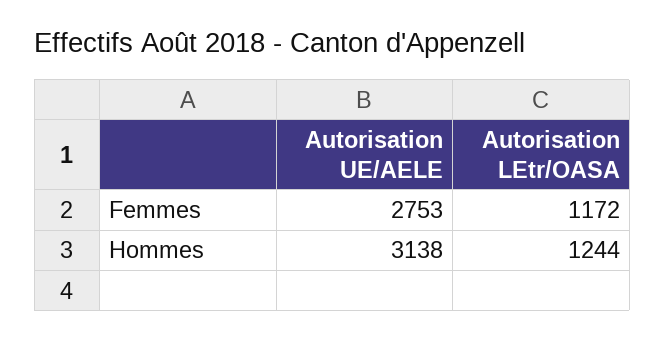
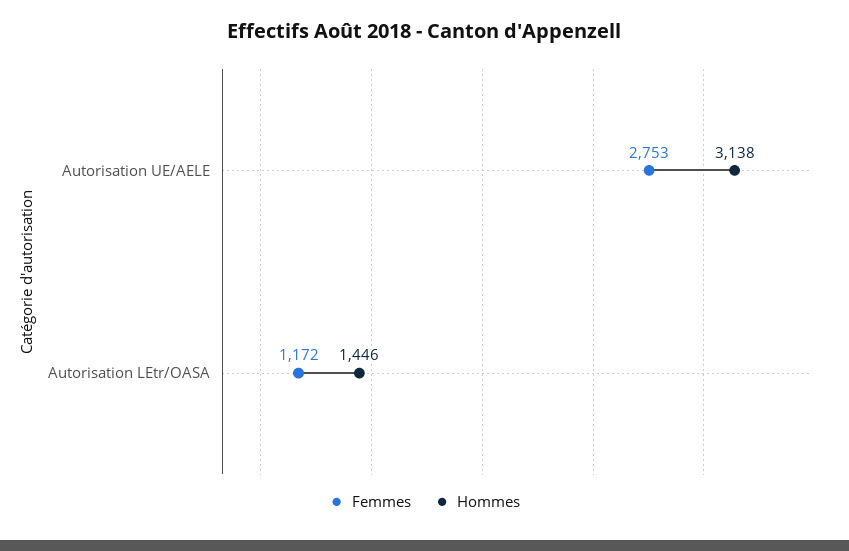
Hommes, Autorisation LEtr/OASA: 1244 -> 1446

